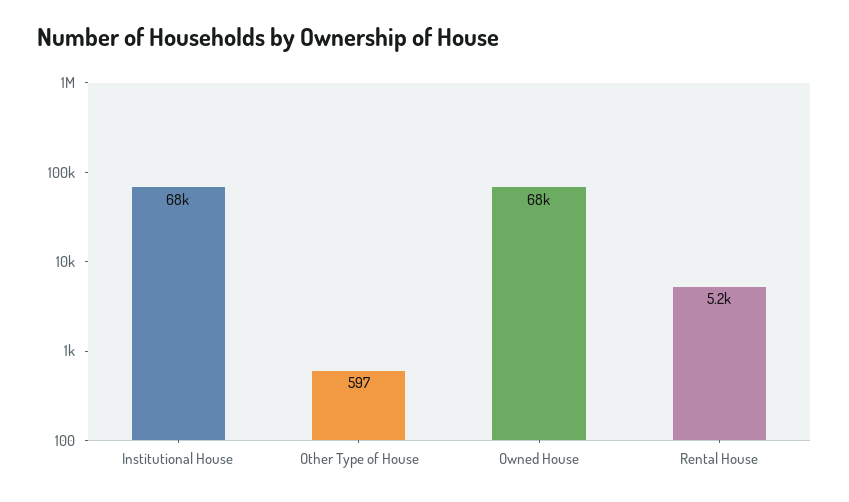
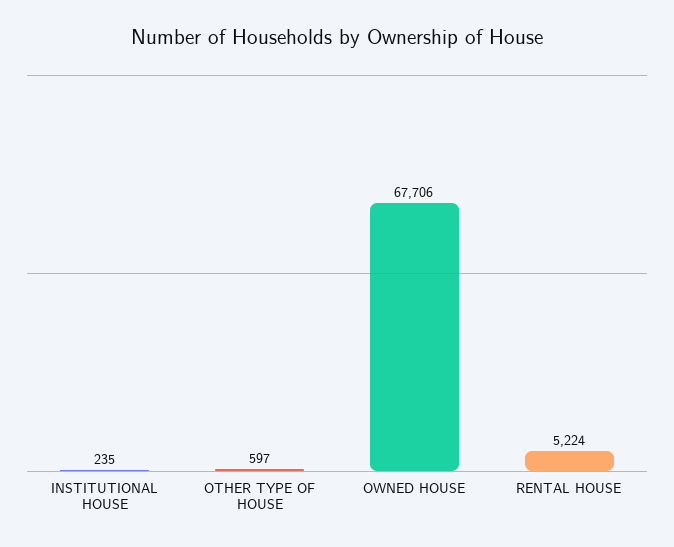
Institutional House: 68000 -> 235

